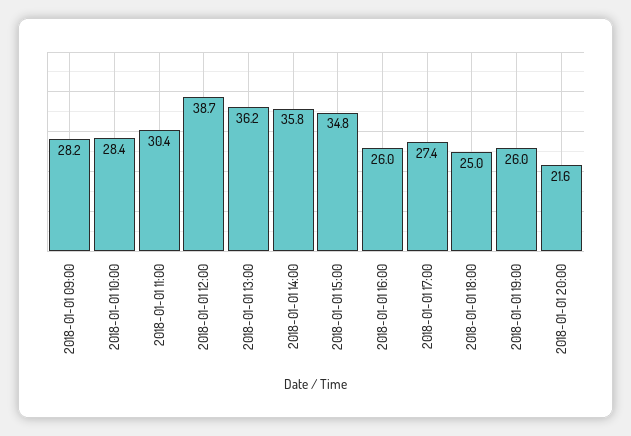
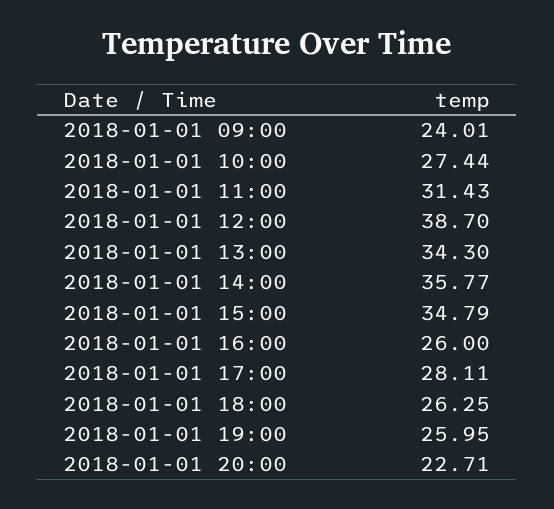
2018-01-01 09:00: 28.2 -> 24.01
2018-01-01 10:00: 28.4 -> 27.44
2018-01-01 11:00: 30.4 -> 31.43
2018-01-01 13:00: 36.2 -> 34.3
2018-01-01 17:00: 27.4 -> 28.11
2018-01-01 18:00: 25 -> 26.25
2018-01-01 20:00: 21.6 -> 22.71

